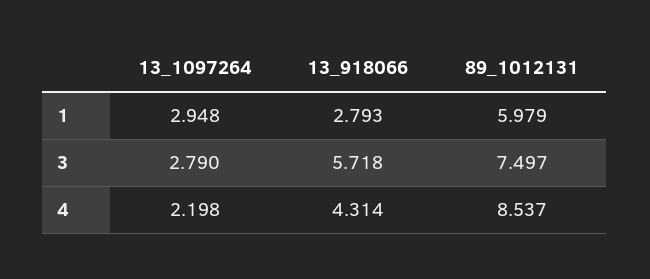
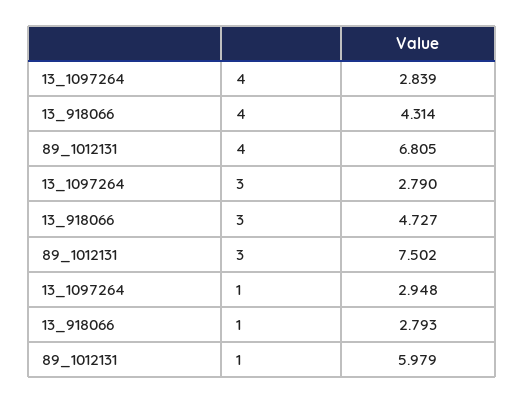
13_918066, 3: 5.718 -> 4.727
89_1012131, 3: 7.497 -> 7.502
13_1097264, 4: 2.198 -> 2.839
89_1012131, 4: 8.537 -> 6.805

